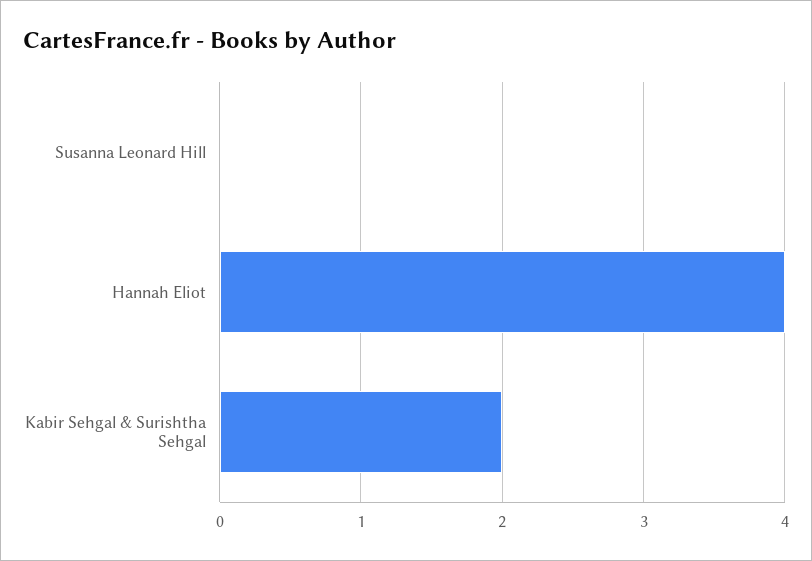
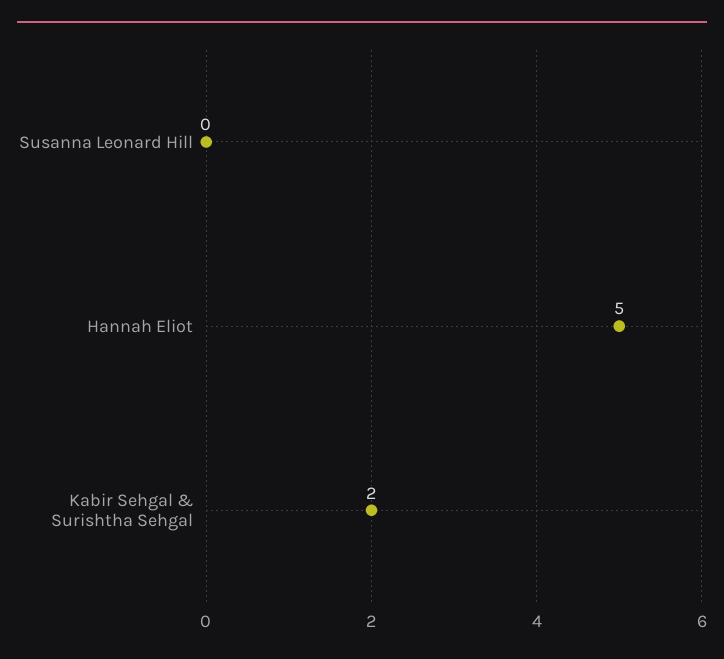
Hannah Eliot: 4 -> 5

